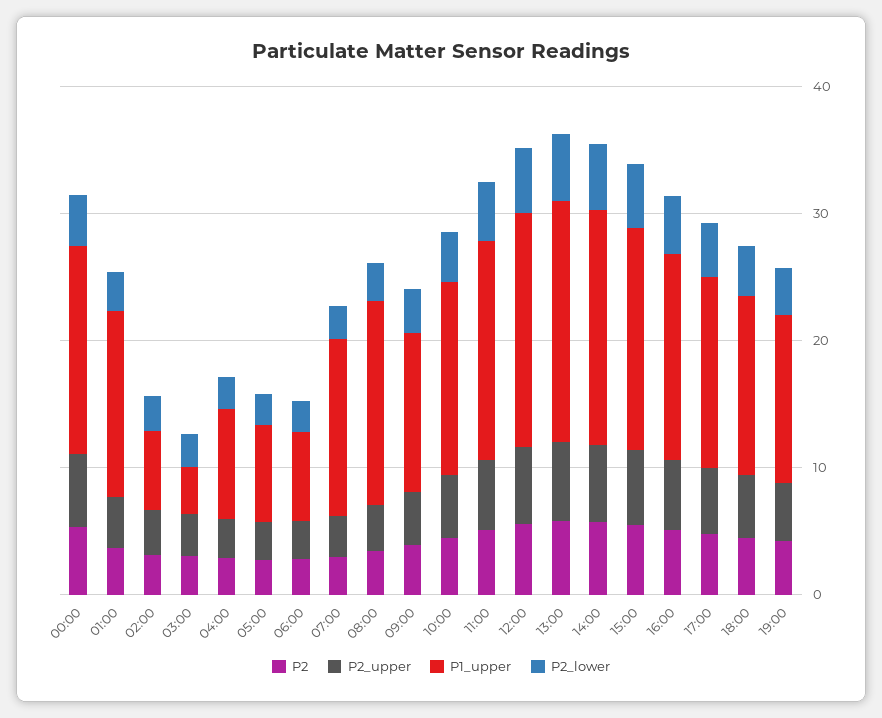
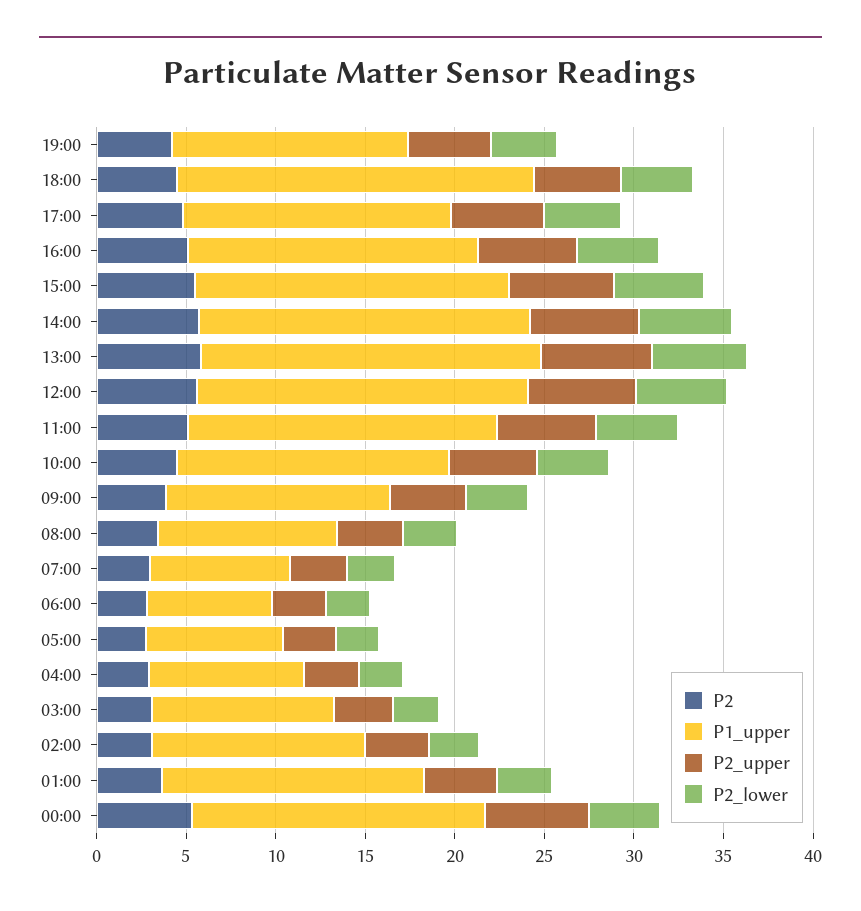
P1_upper, 02:00: 6 -> 12
P1_upper, 03:00: 4 -> 10
P1_upper, 07:00: 14 -> 8
P1_upper, 08:00: 16 -> 10
P1_upper, 18:00: 14 -> 20

